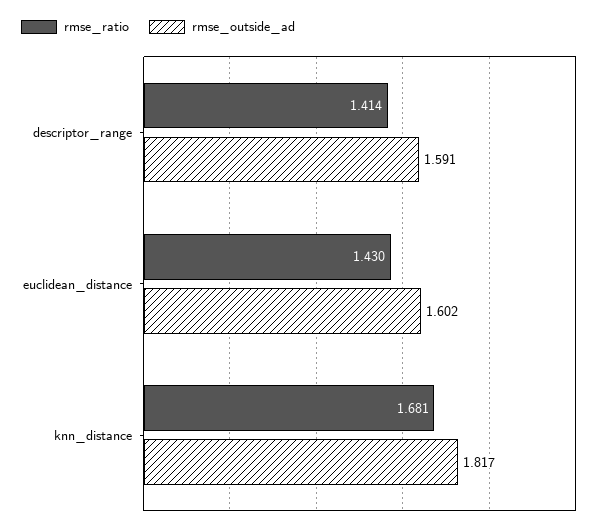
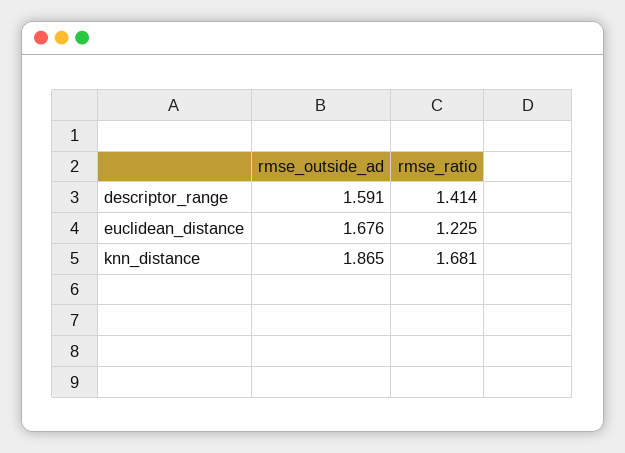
rmse_ratio, euclidean_distance: 1.43 -> 1.225
rmse_outside_ad, euclidean_distance: 1.602 -> 1.676
rmse_outside_ad, knn_distance: 1.817 -> 1.865

